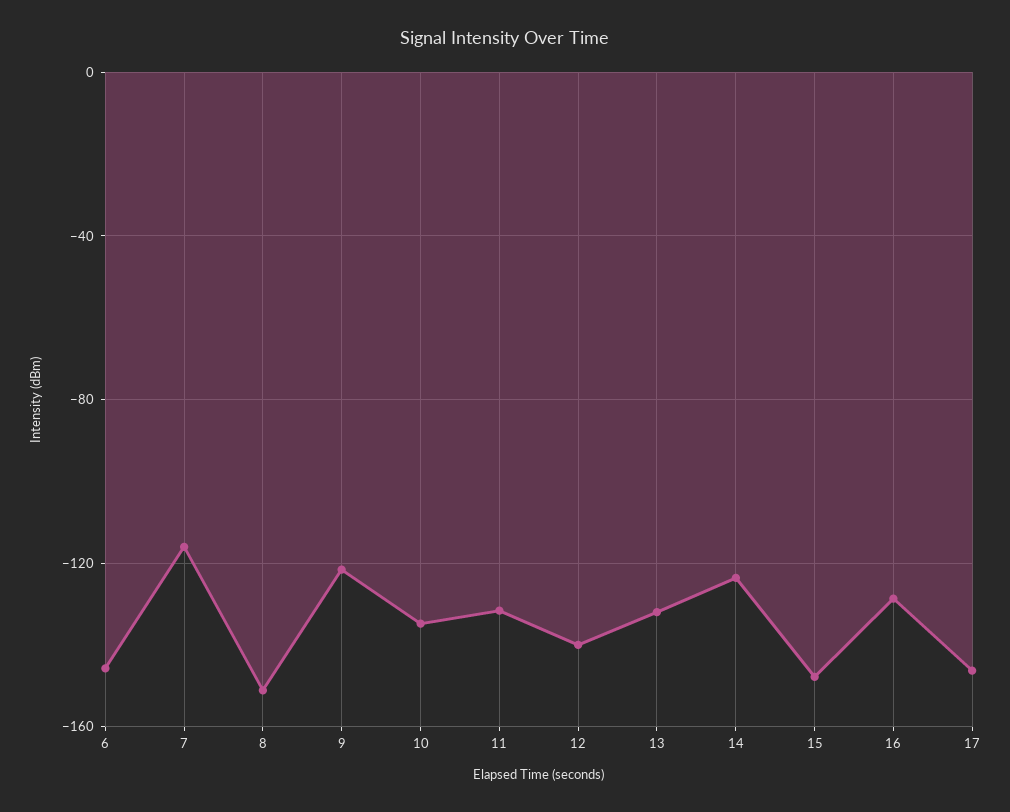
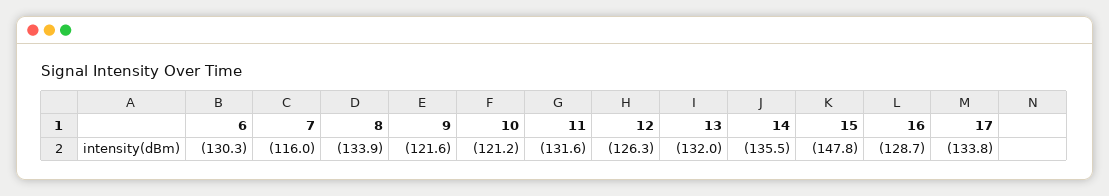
6: -145 -> -130.3
8: -150 -> -133.9
10: -135 -> -121.2
12: -140 -> -126.3
14: -125 -> -135.5
17: -145 -> -133.8

